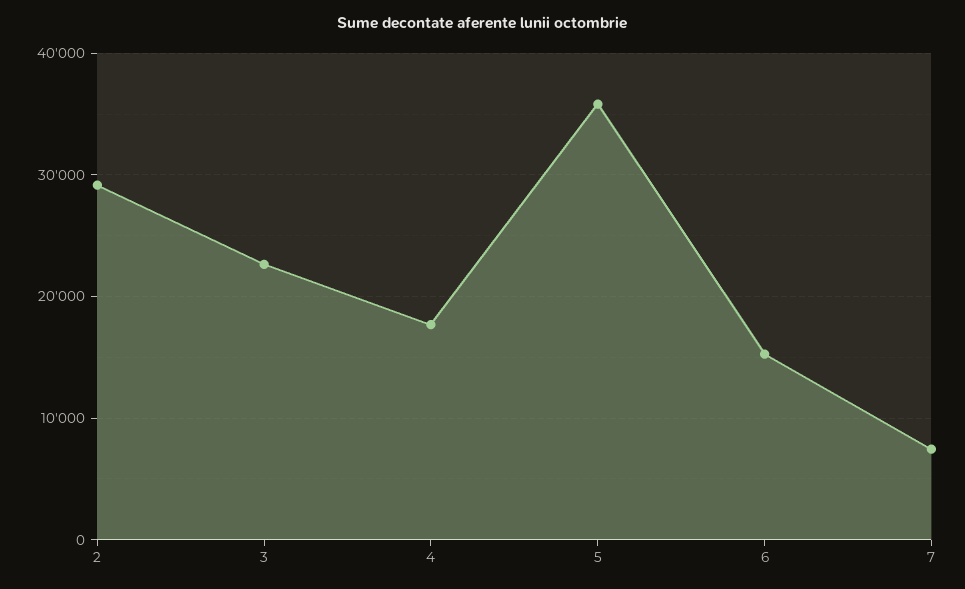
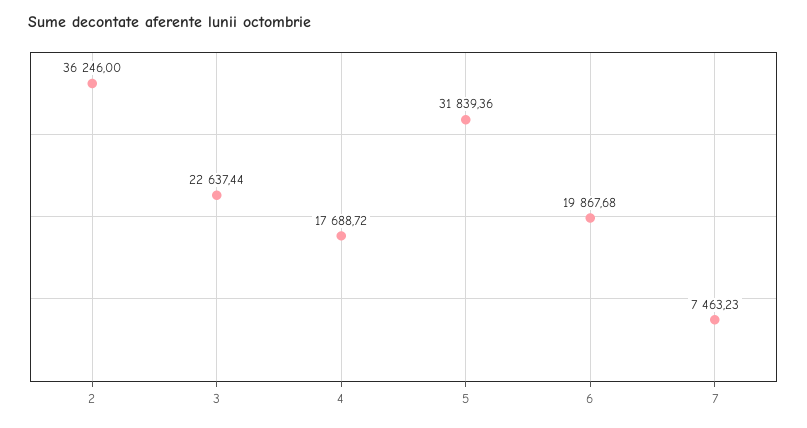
2: 29000 -> 36246
5: 36000 -> 31839.36
6: 15000 -> 19867.68

